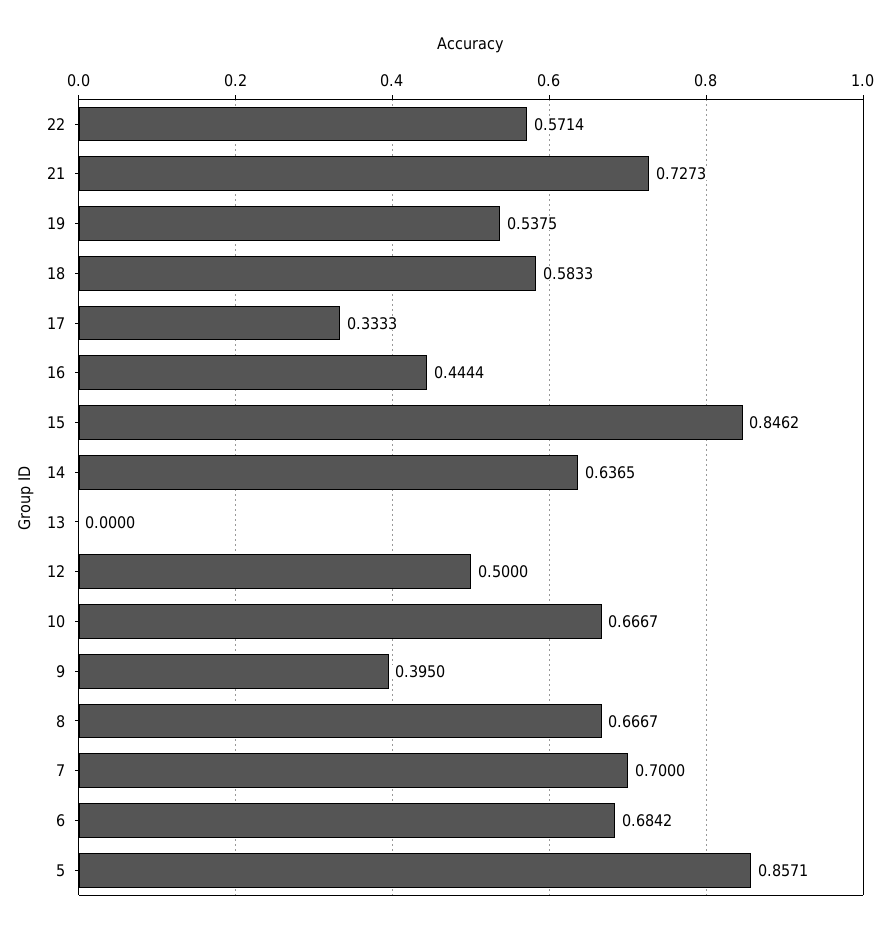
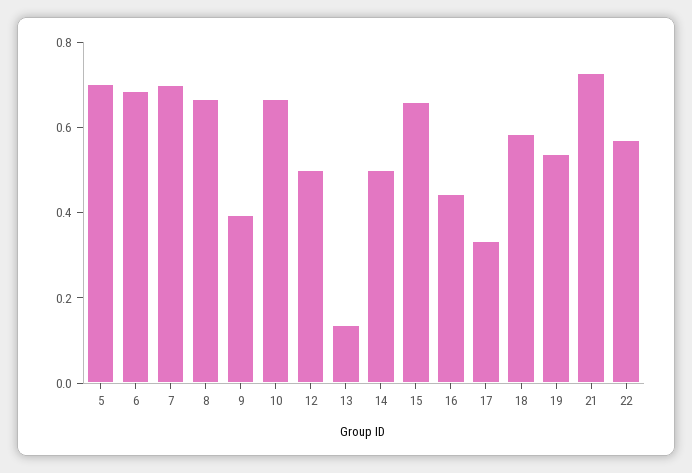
15: 0.8462 -> 0.65
14: 0.6365 -> 0.5
13: 0 -> 0.15
5: 0.8571 -> 0.7

